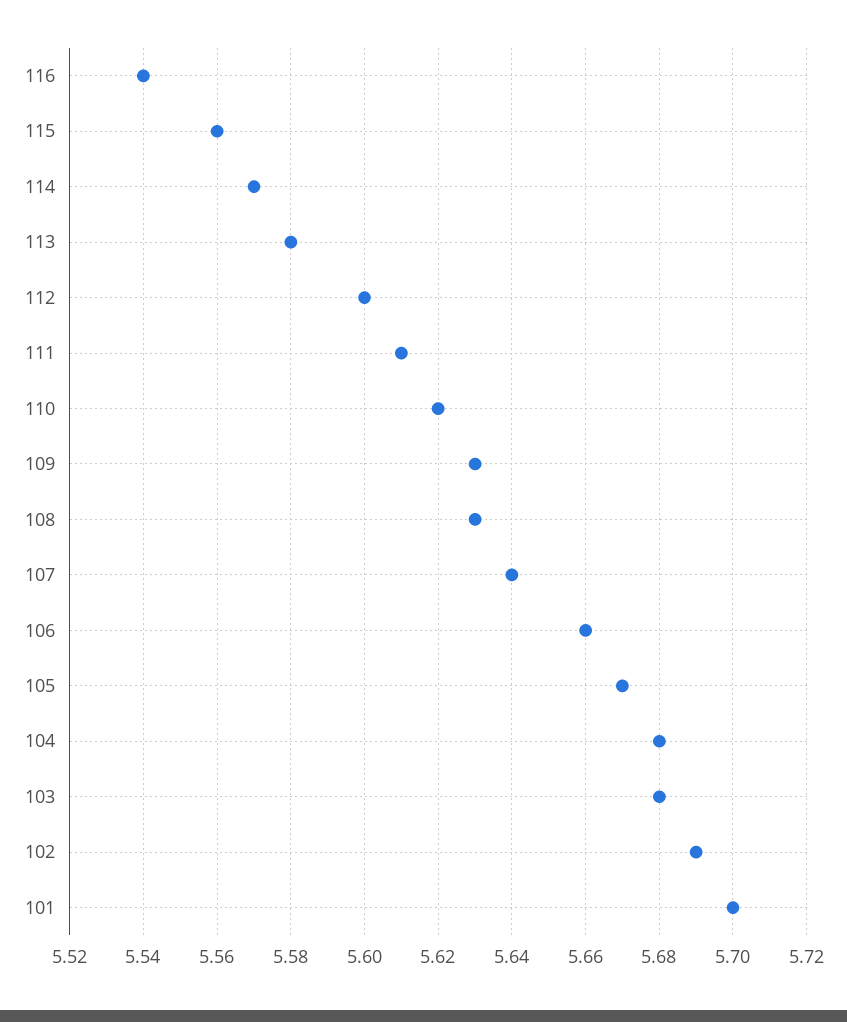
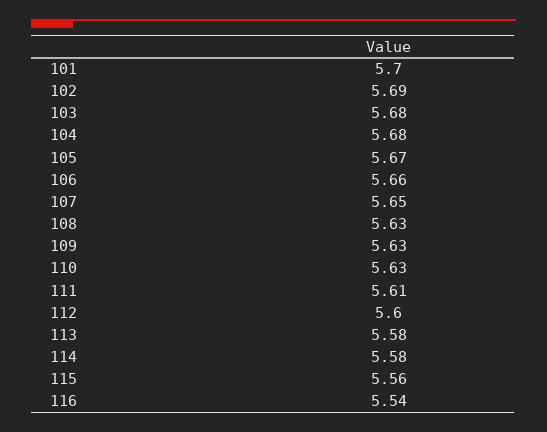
114: 5.57 -> 5.58
110: 5.62 -> 5.63
107: 5.64 -> 5.65

